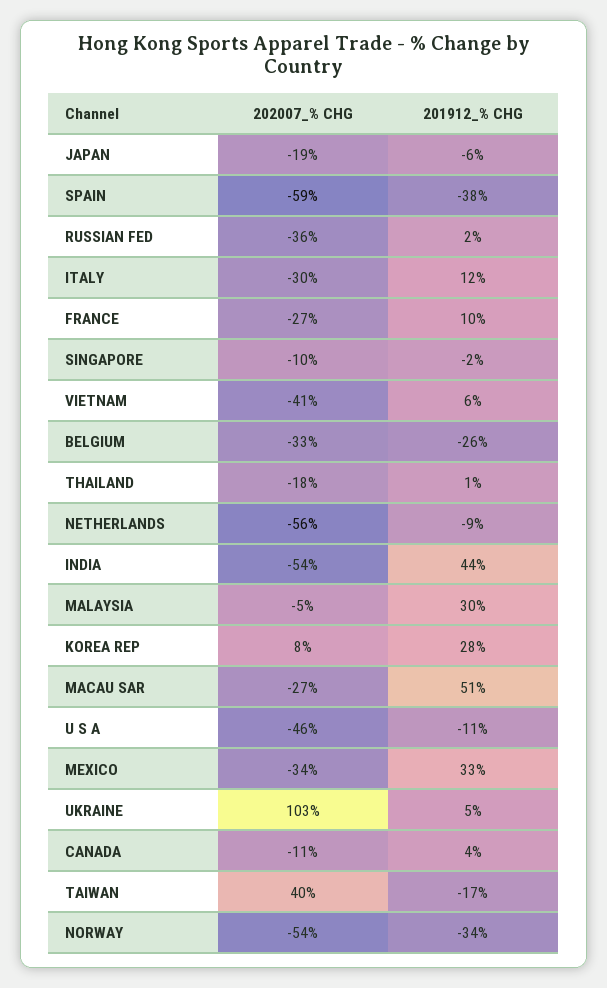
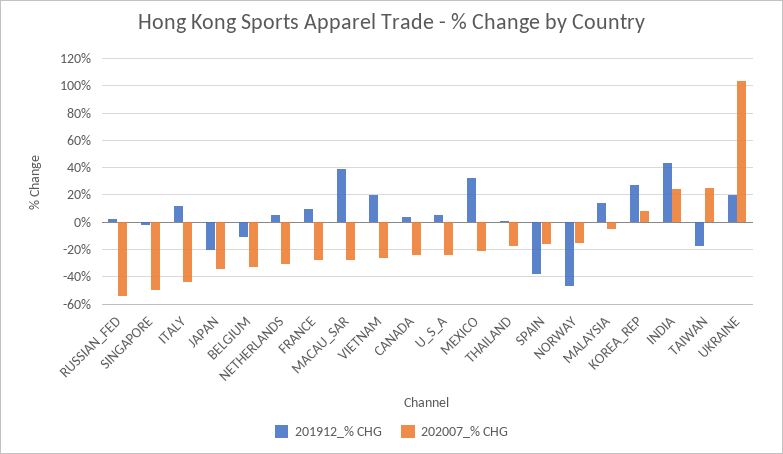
202007_% CHG, JAPAN: -19 -> -35
201912_% CHG, JAPAN: -6 -> -20
202007_% CHG, SPAIN: -59 -> -15
202007_% CHG, RUSSIAN FED: -36 -> -55
202007_% CHG, ITALY: -30 -> -45
202007_% CHG, SINGAPORE: -10 -> -50
202007_% CHG, VIETNAM: -41 -> -25
201912_% CHG, VIETNAM: 6 -> 20
201912_% CHG, BELGIUM: -26 -> -10
202007_% CHG, NETHERLANDS: -56 -> -30
201912_% CHG, NETHERLANDS: -9 -> 5
202007_% CHG, INDIA: -54 -> 25
201912_% CHG, MALAYSIA: 30 -> 15
201912_% CHG, MACAU SAR: 51 -> 40
202007_% CHG, U S A: -46 -> -25
201912_% CHG, U S A: -11 -> 5
202007_% CHG, MEXICO: -34 -> -20
201912_% CHG, UKRAINE: 5 -> 20
202007_% CHG, CANADA: -11 -> -25
202007_% CHG, TAIWAN: 40 -> 25
202007_% CHG, NORWAY: -54 -> -15
201912_% CHG, NORWAY: -34 -> -45

